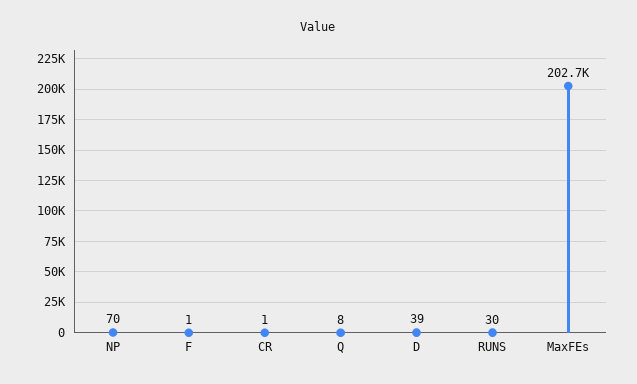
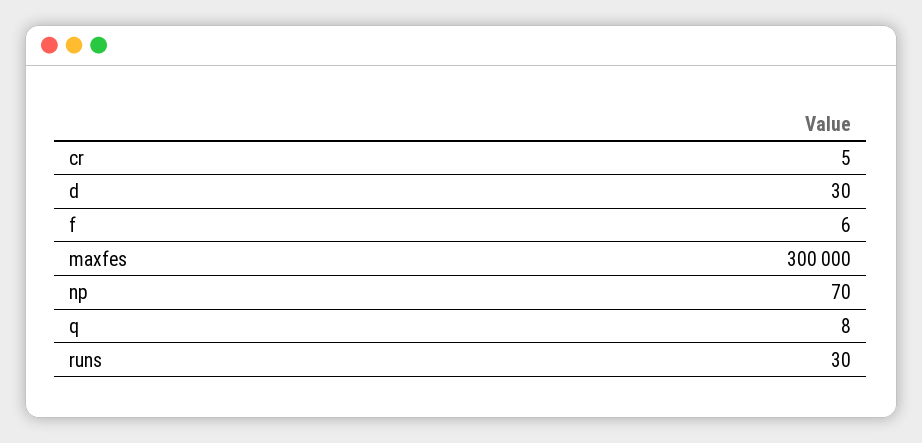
F: 1 -> 6
CR: 1 -> 5
D: 39 -> 30
MaxFEs: 202700 -> 300000

